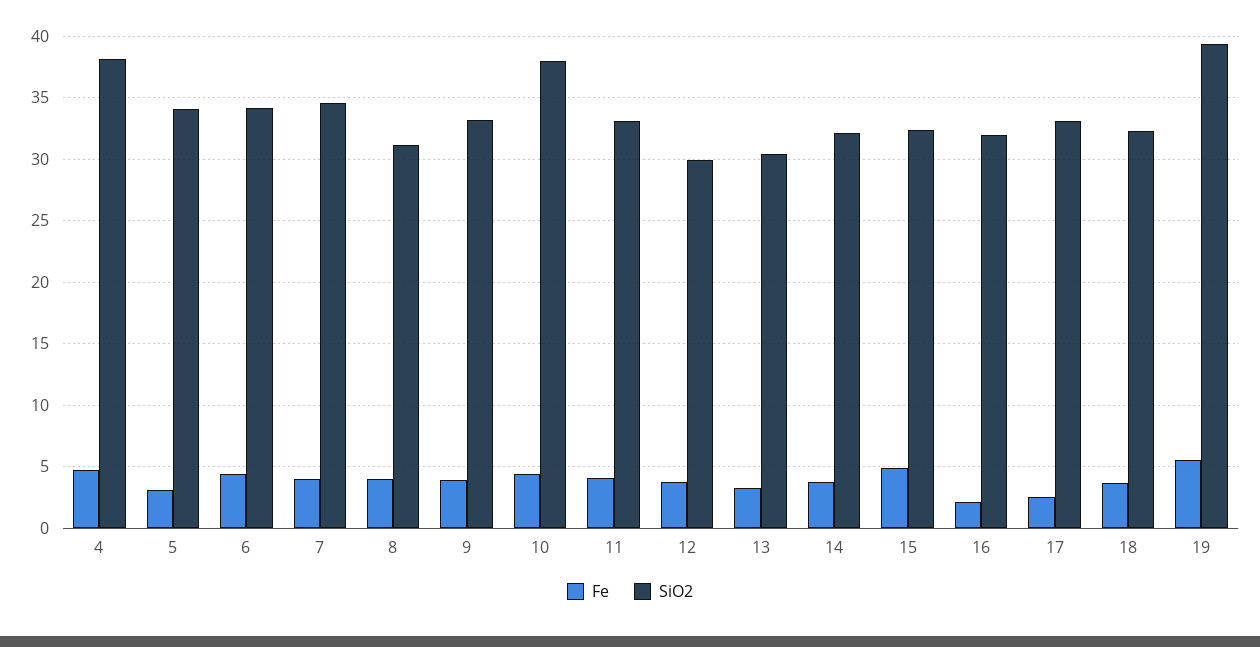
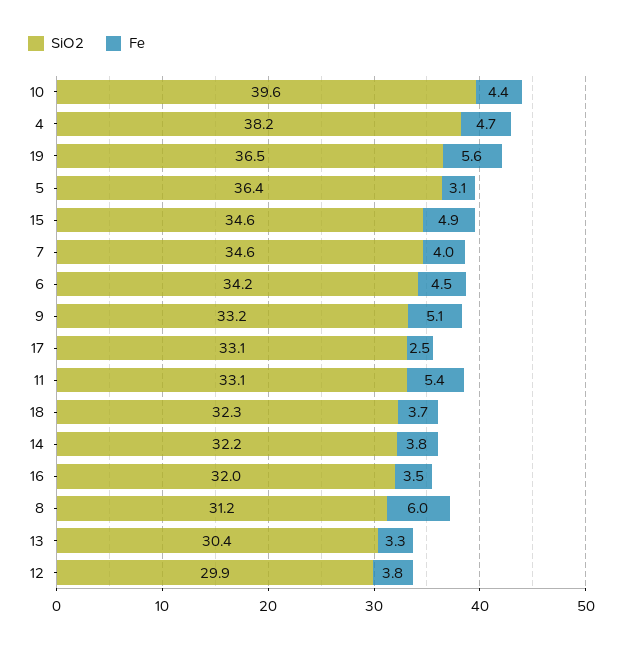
SiO2, 5: 34 -> 36.4
Fe, 8: 4 -> 6
Fe, 9: 4 -> 5.1
SiO2, 10: 38 -> 39.6
Fe, 11: 4 -> 5.4
SiO2, 15: 32.5 -> 34.6
Fe, 16: 2 -> 3.5
SiO2, 19: 39.5 -> 36.5

